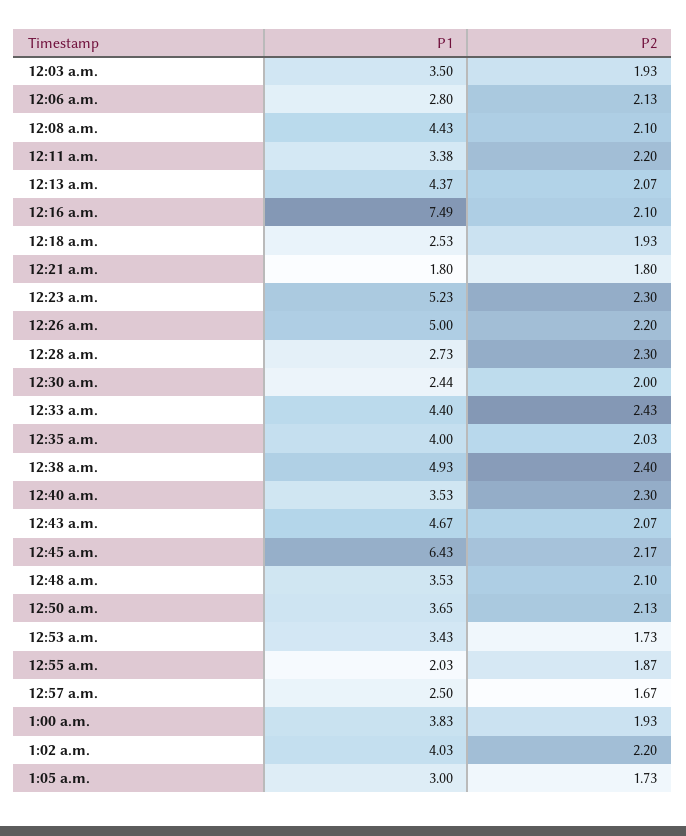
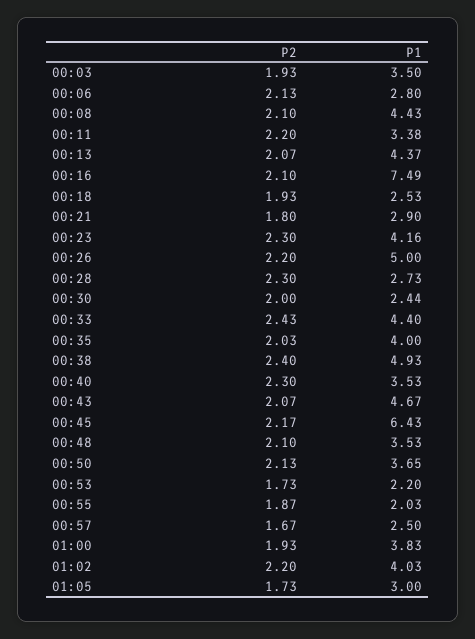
P1, 12:21 a.m.: 1.8 -> 2.9
P1, 12:23 a.m.: 5.23 -> 4.16
P1, 12:53 a.m.: 3.43 -> 2.2

